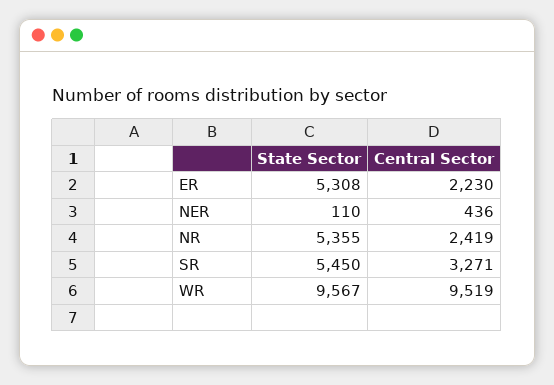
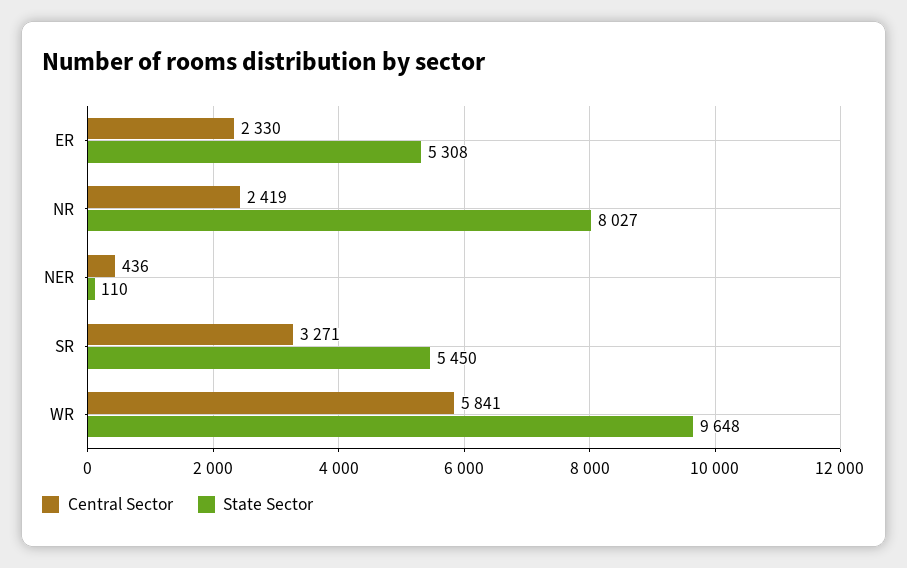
Central Sector, ER: 2230 -> 2330
State Sector, NR: 5355 -> 8027
State Sector, WR: 9567 -> 9648
Central Sector, WR: 9519 -> 5841

